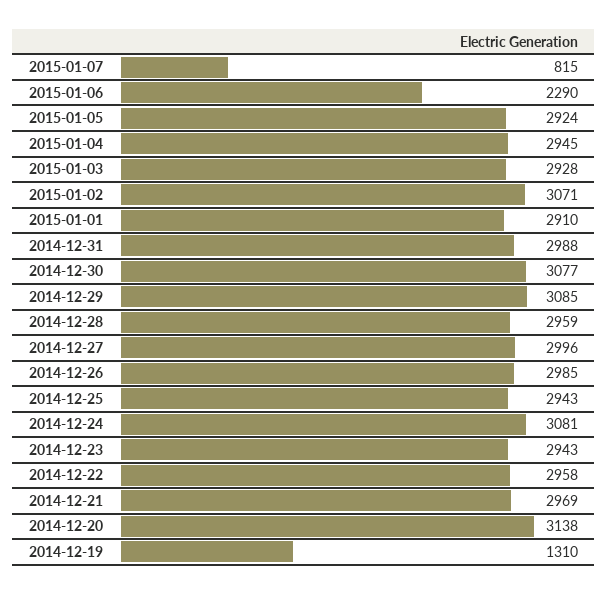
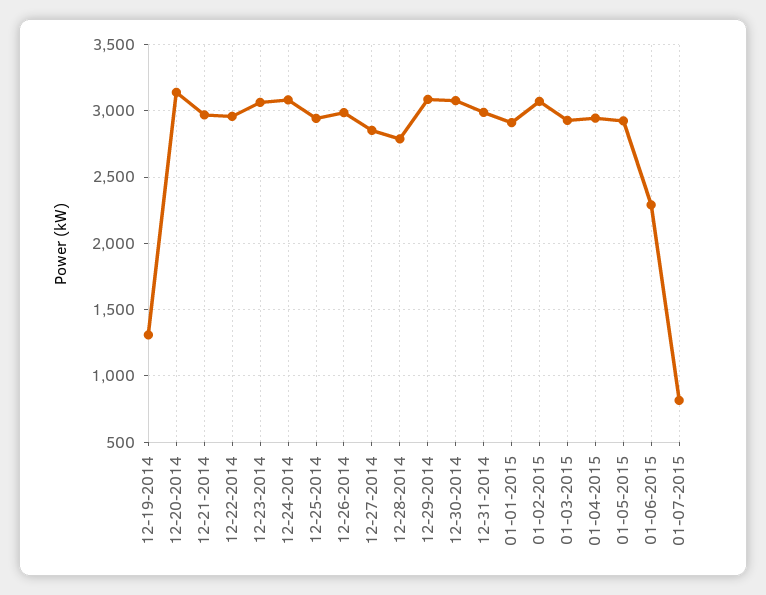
2014-12-28: 2959 -> 2800
2014-12-27: 2996 -> 2850
2014-12-23: 2943 -> 3050

